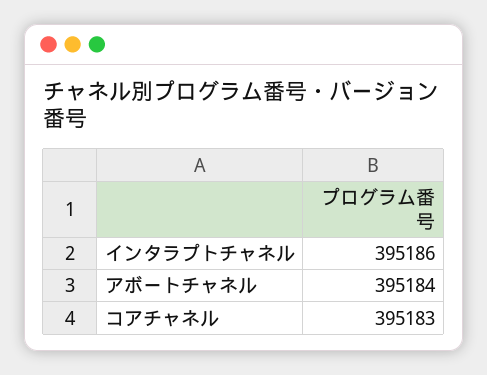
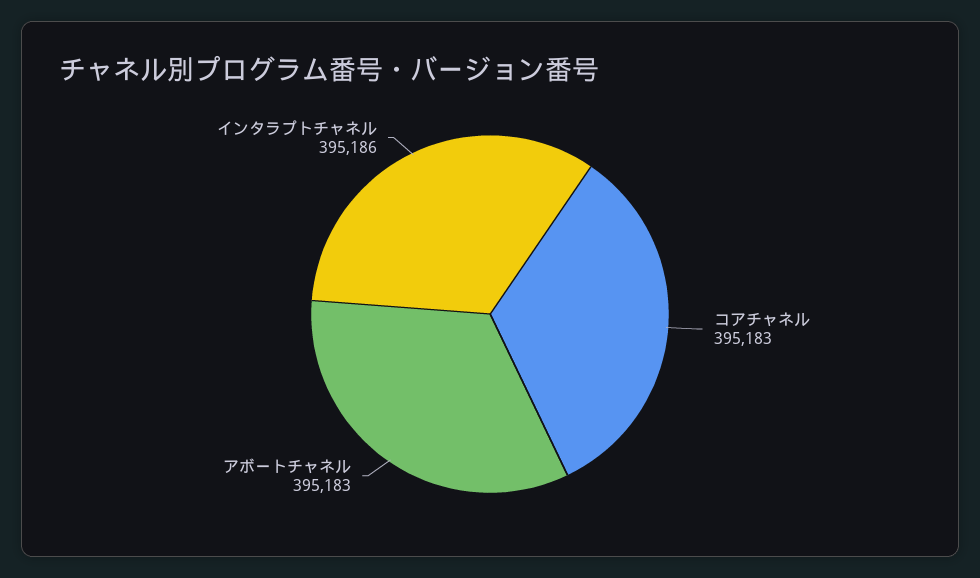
アボートチャネル: 395184 -> 395183

